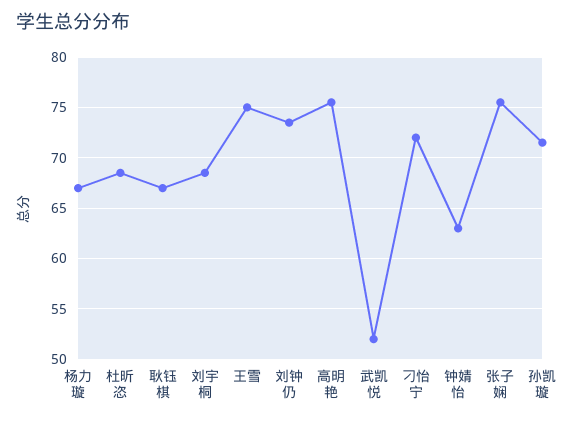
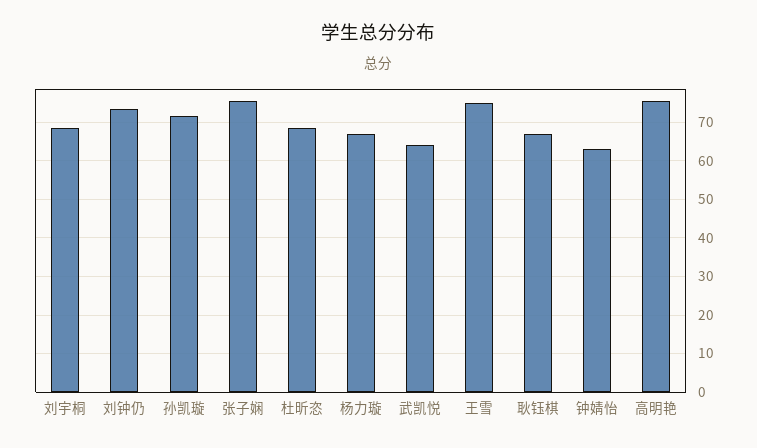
武凯悦: 52 -> 64
刁怡宁: 72 -> none

